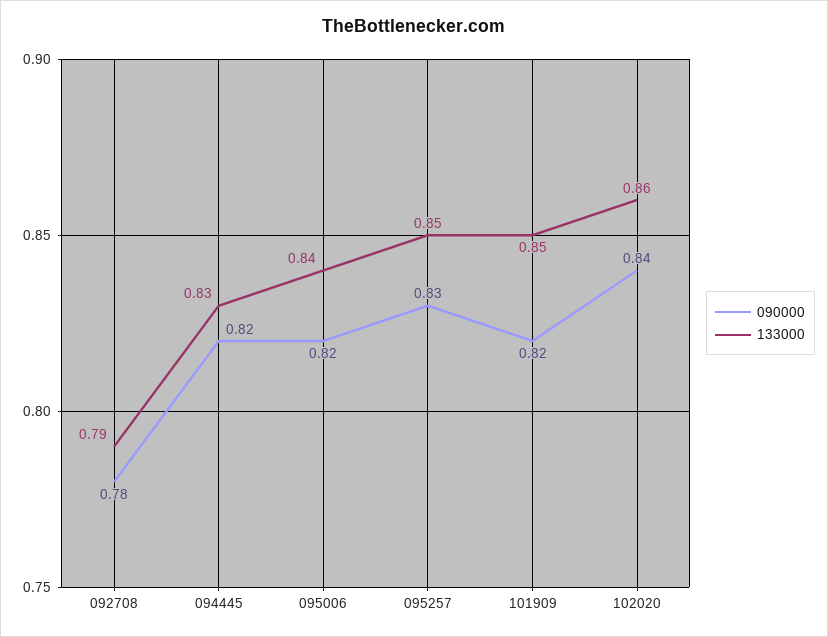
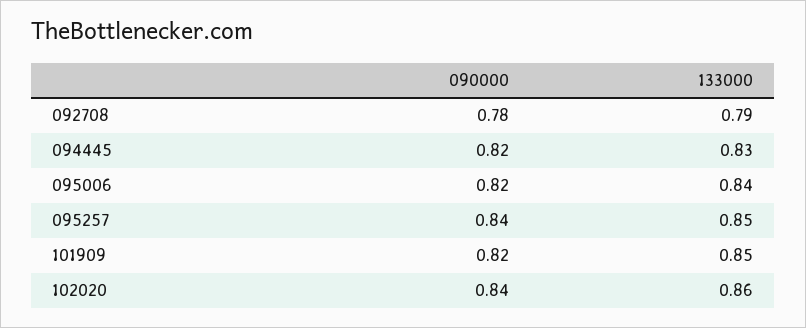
090000, 095257: 0.83 -> 0.84

